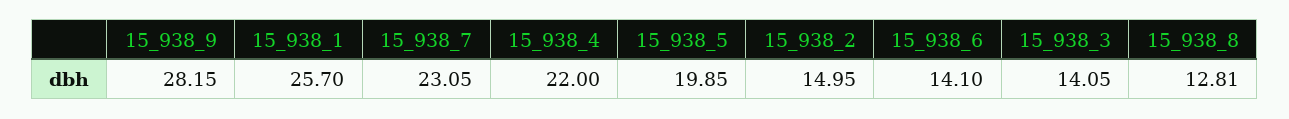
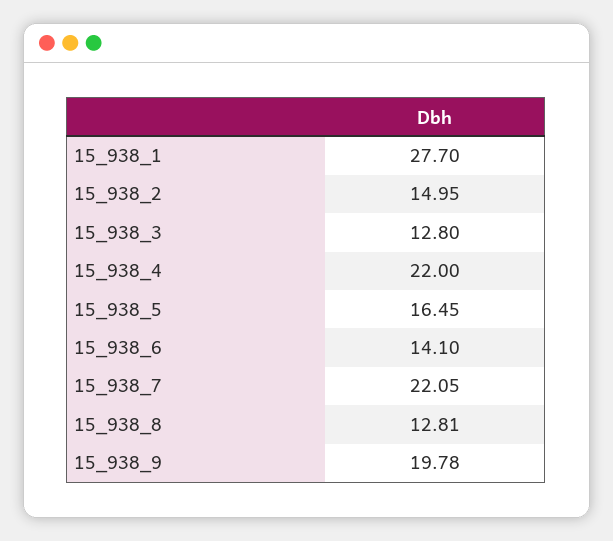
15_938_9: 28.15 -> 19.78
15_938_1: 25.7 -> 27.7
15_938_7: 23.05 -> 22.05
15_938_5: 19.85 -> 16.45
15_938_3: 14.05 -> 12.8

